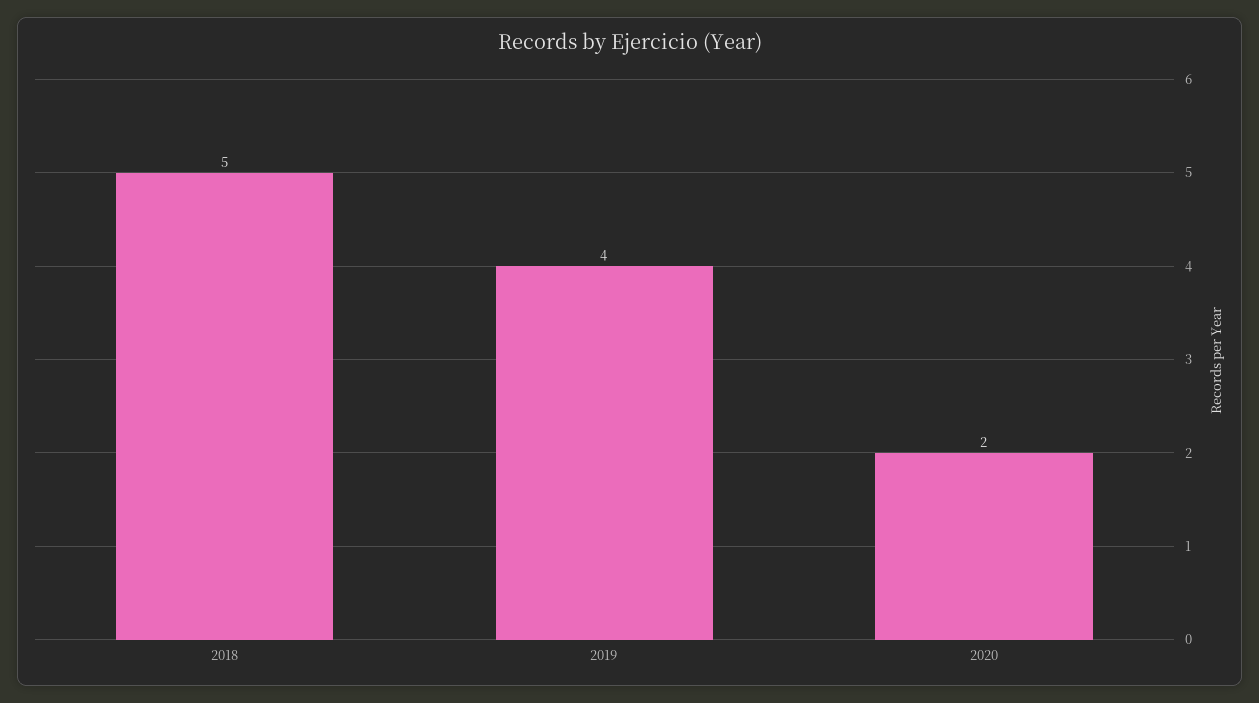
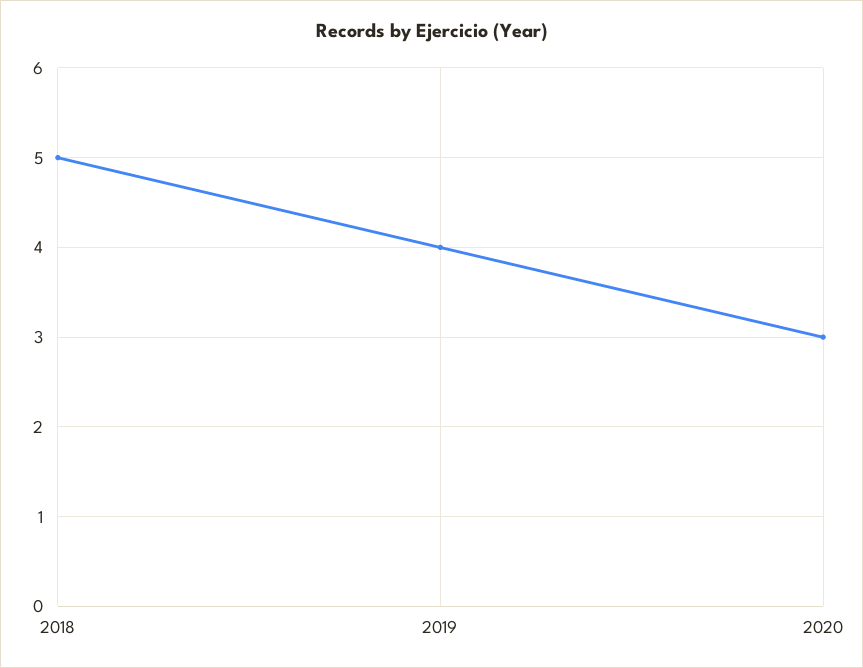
2020: 2 -> 3

